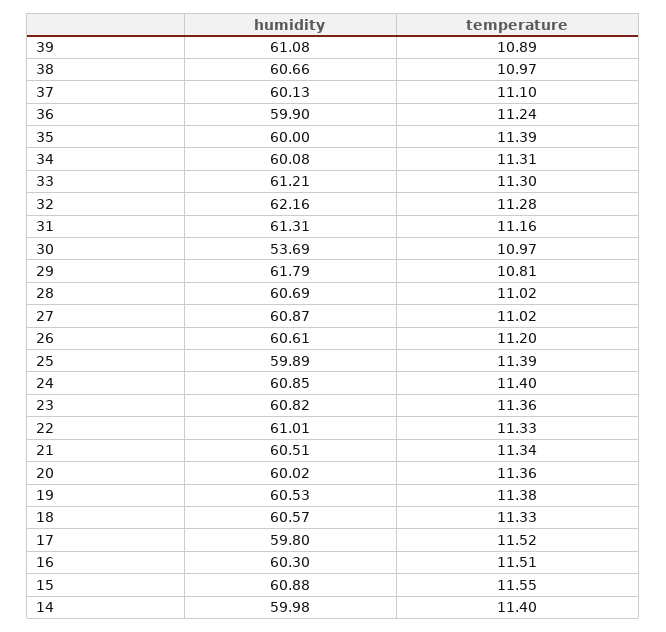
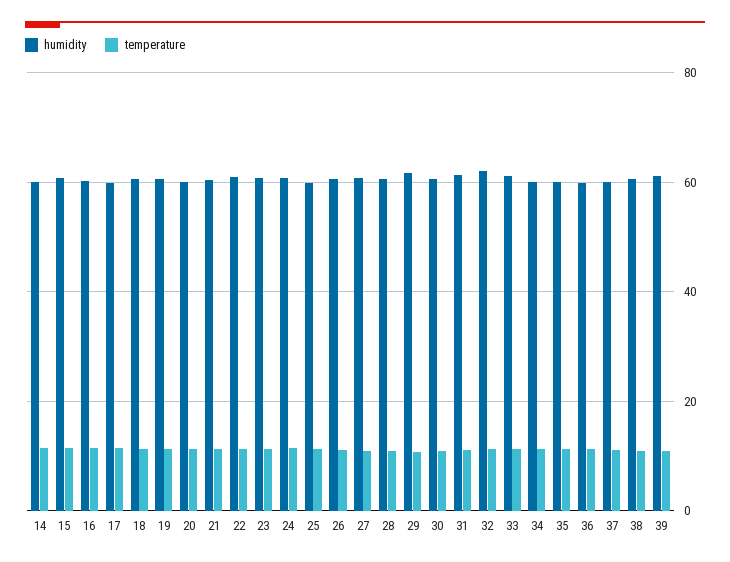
humidity, 30: 53.69 -> 60

